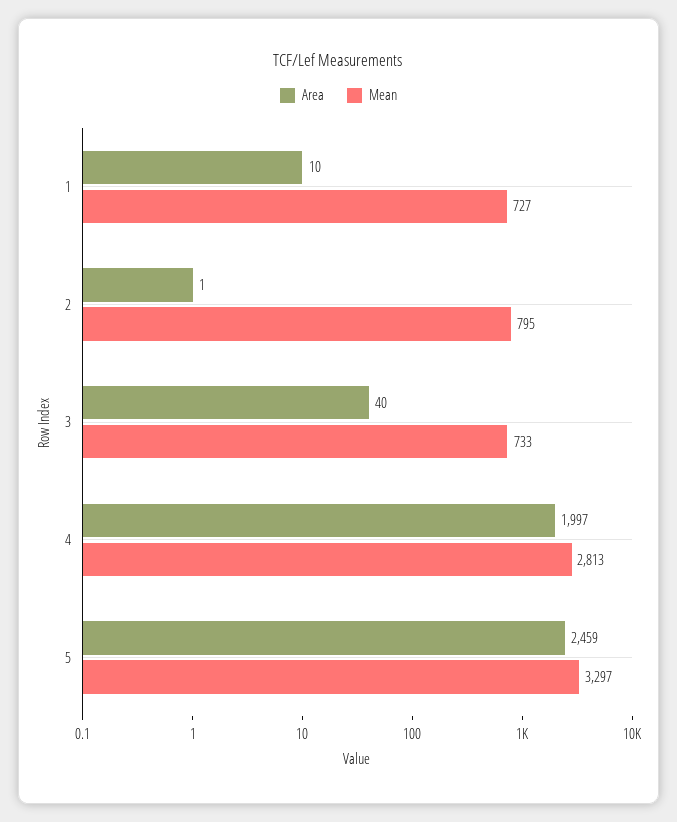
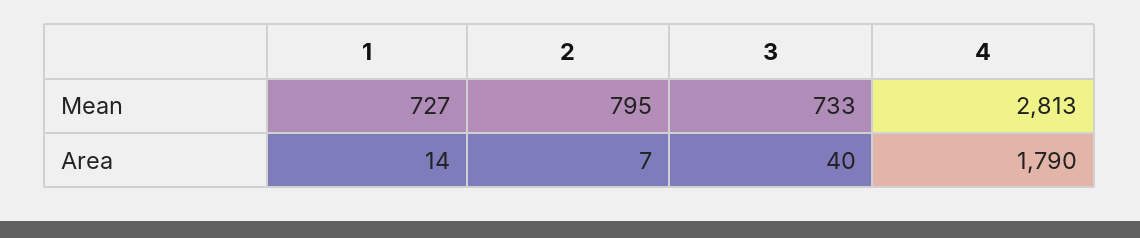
Area, 1: 10 -> 14
Area, 2: 1 -> 7
Area, 4: 1997 -> 1790
Area, 5: 2459 -> none
Mean, 5: 3297 -> none

